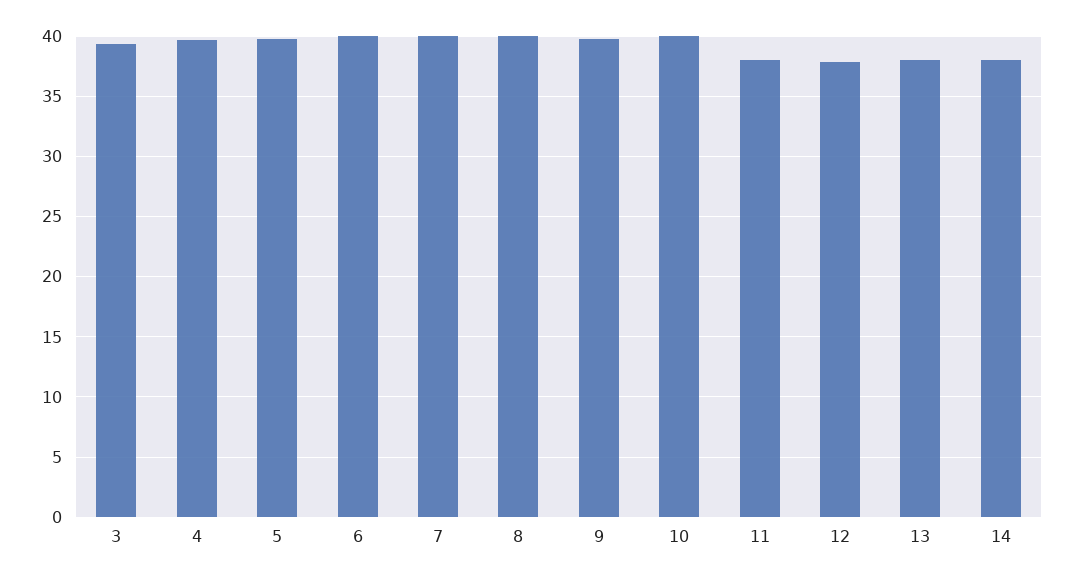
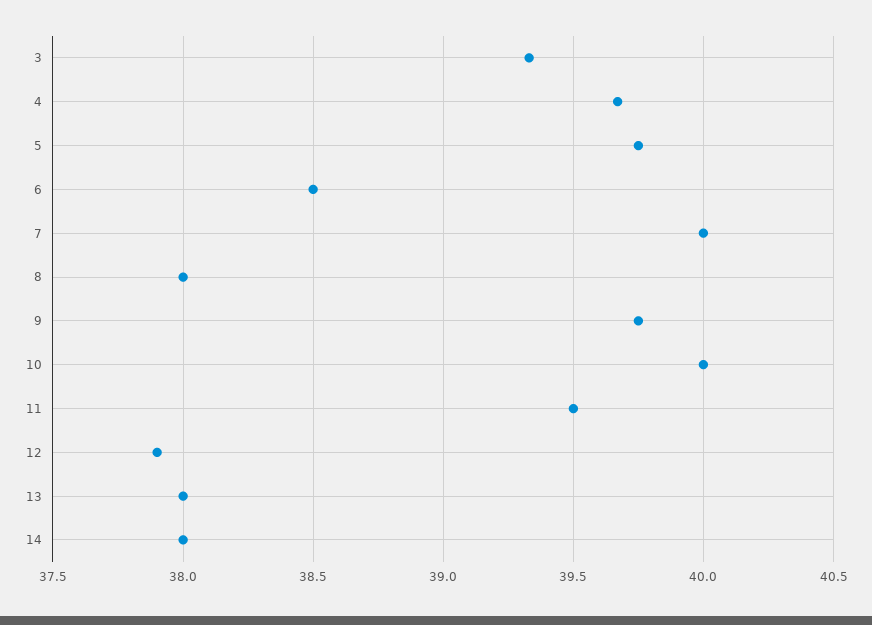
6: 40 -> 38.5
8: 40 -> 38
11: 38 -> 39.5

